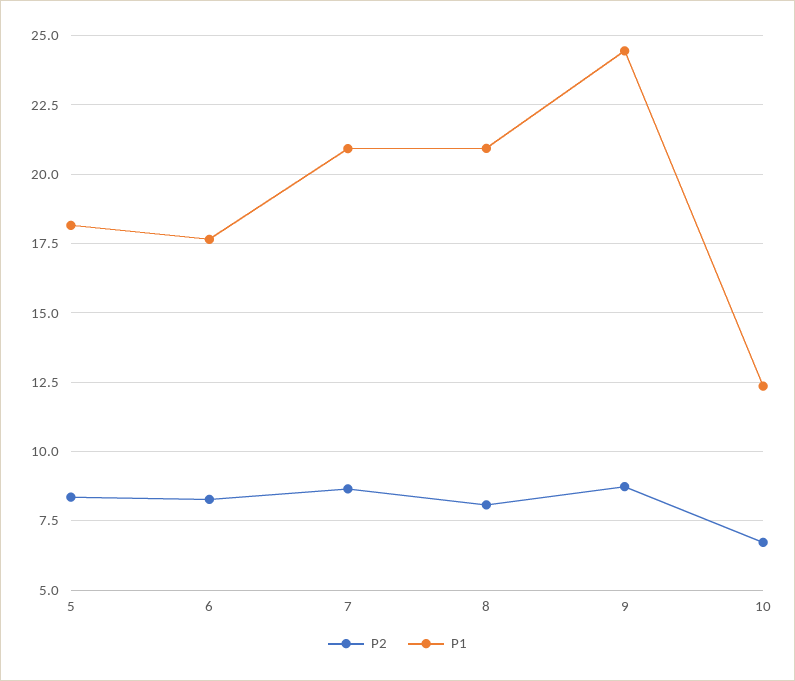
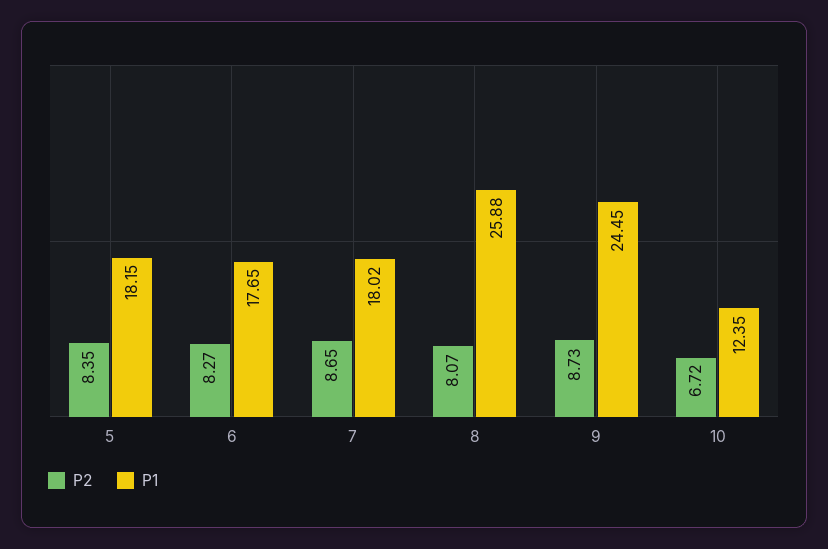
P1, 7: 21 -> 18.02
P1, 8: 21 -> 25.88

